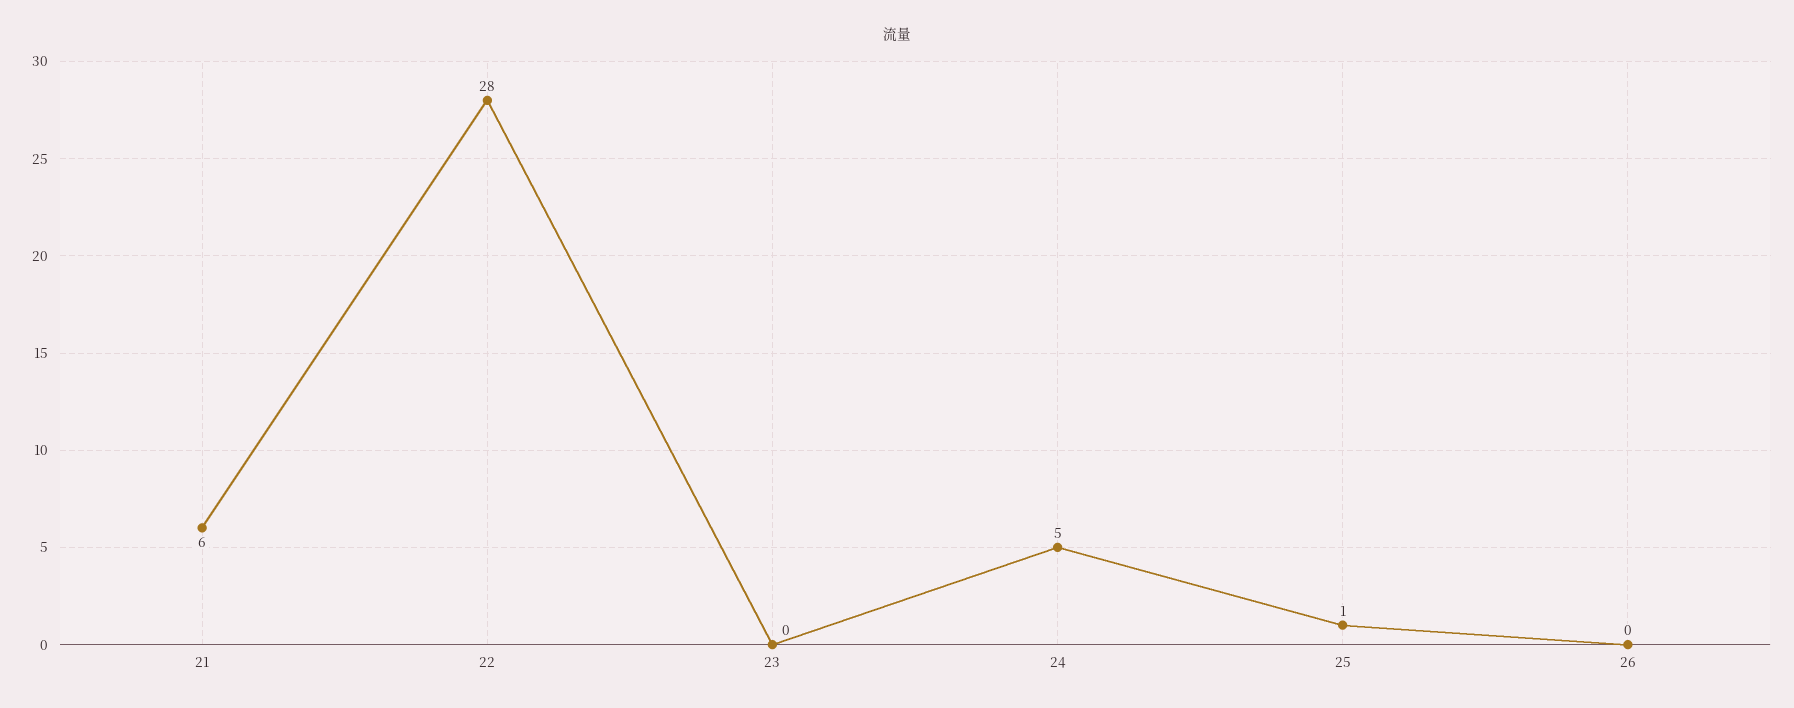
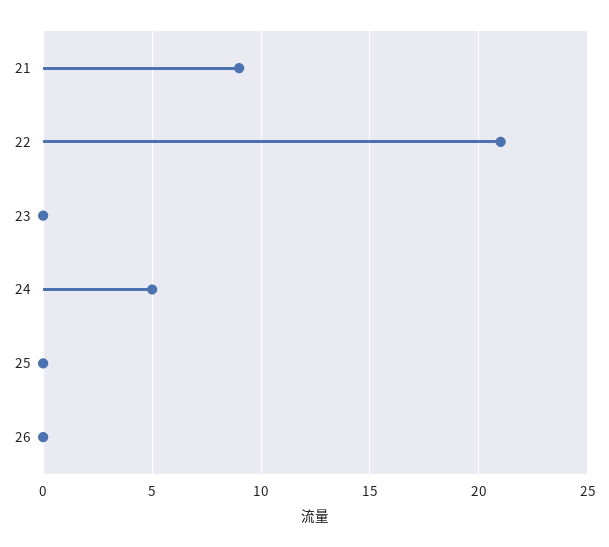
21: 6 -> 9
22: 28 -> 21
25: 1 -> 0

